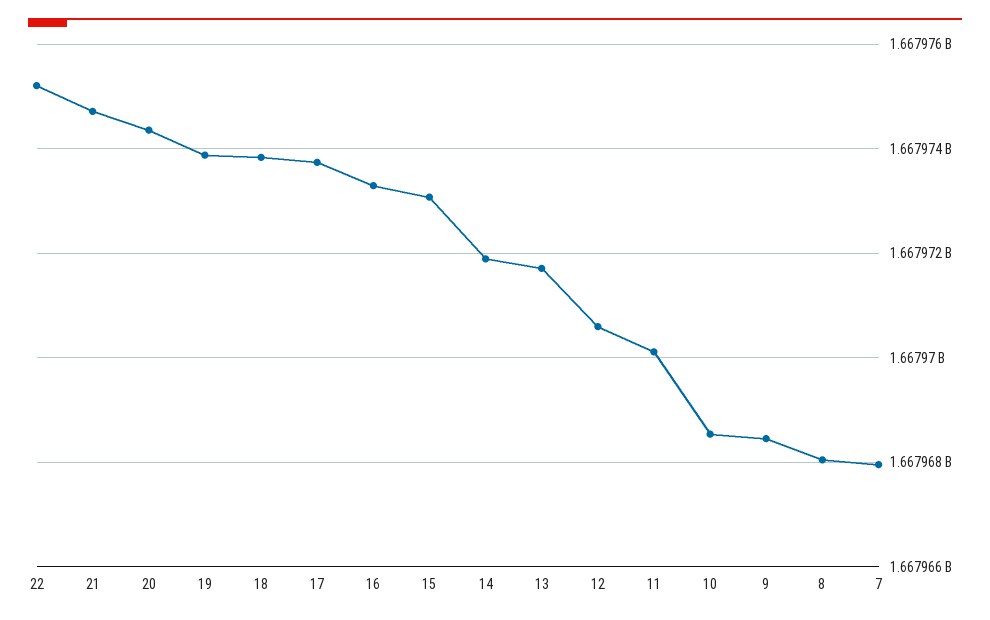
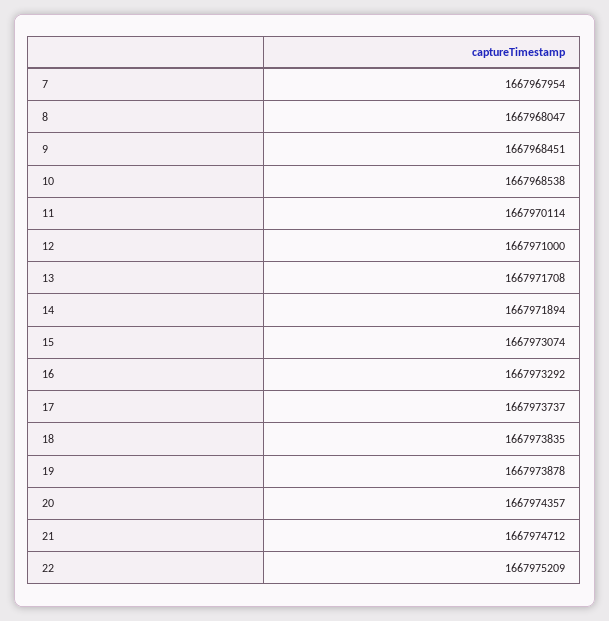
12: 1667970600 -> 1667971000

